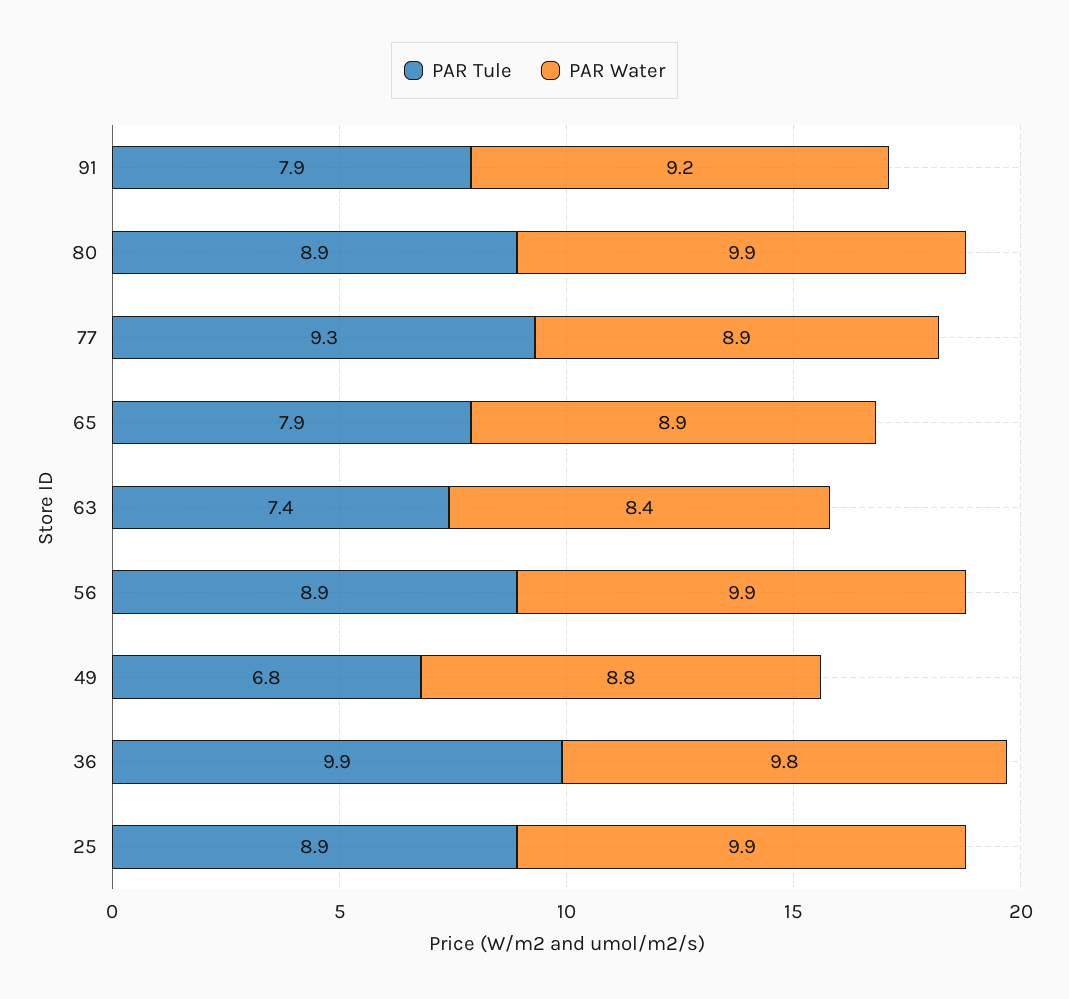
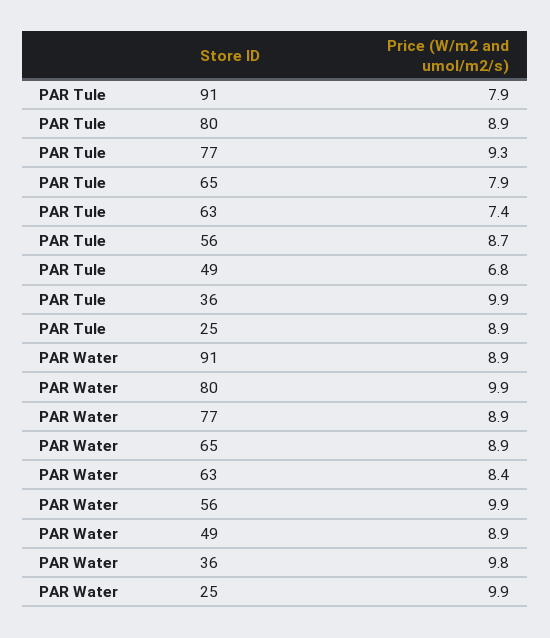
PAR Water, 91: 9.2 -> 8.9
PAR Tule, 56: 8.9 -> 8.7
PAR Water, 49: 8.8 -> 8.9

